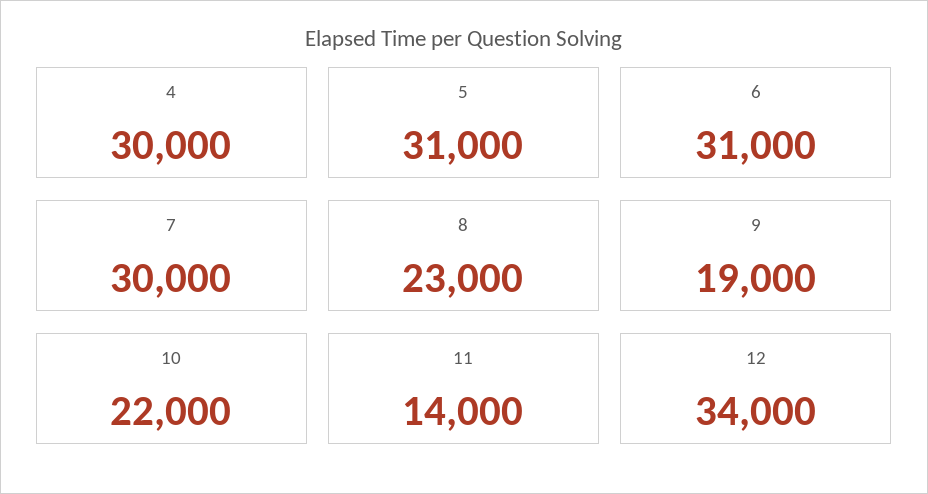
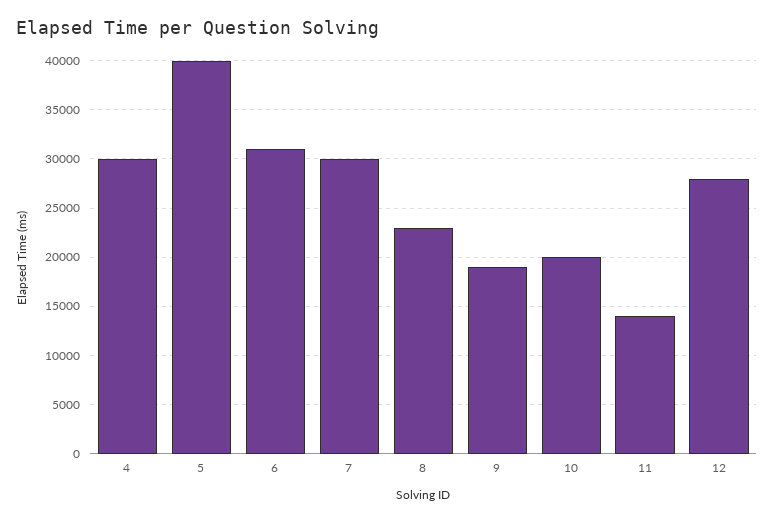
5: 31000 -> 40000
10: 22000 -> 20000
12: 34000 -> 28000

